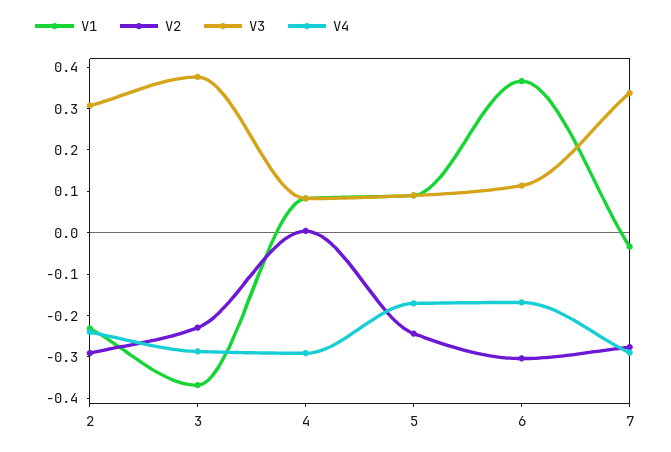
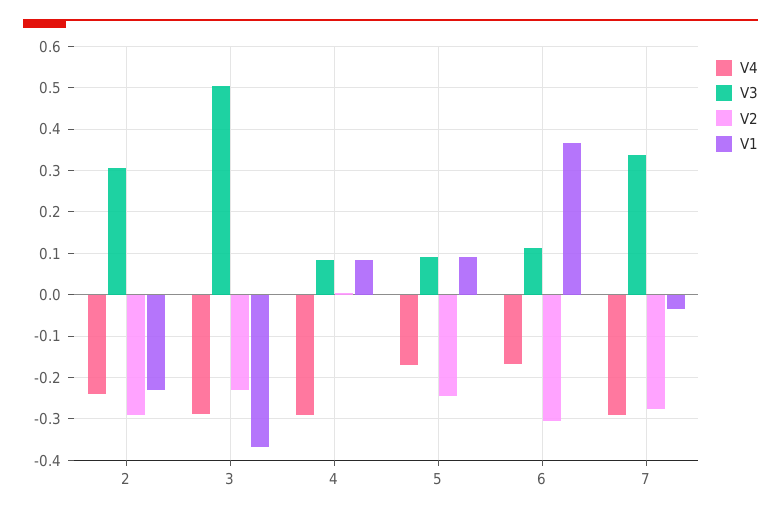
V3, 3: 0.38 -> 0.5

